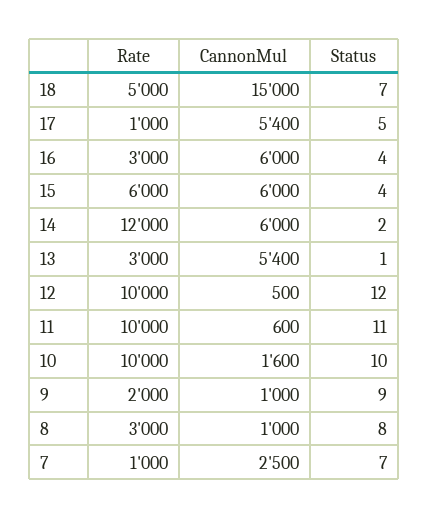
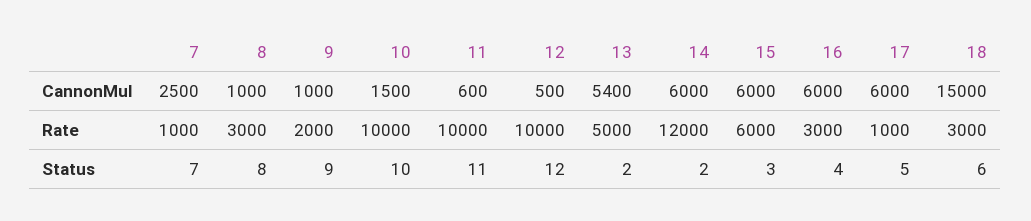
Rate, 18: 5000 -> 3000
Status, 18: 7 -> 6
CannonMul, 17: 5400 -> 6000
Status, 15: 4 -> 3
Rate, 13: 3000 -> 5000
Status, 13: 1 -> 2
CannonMul, 10: 1600 -> 1500

